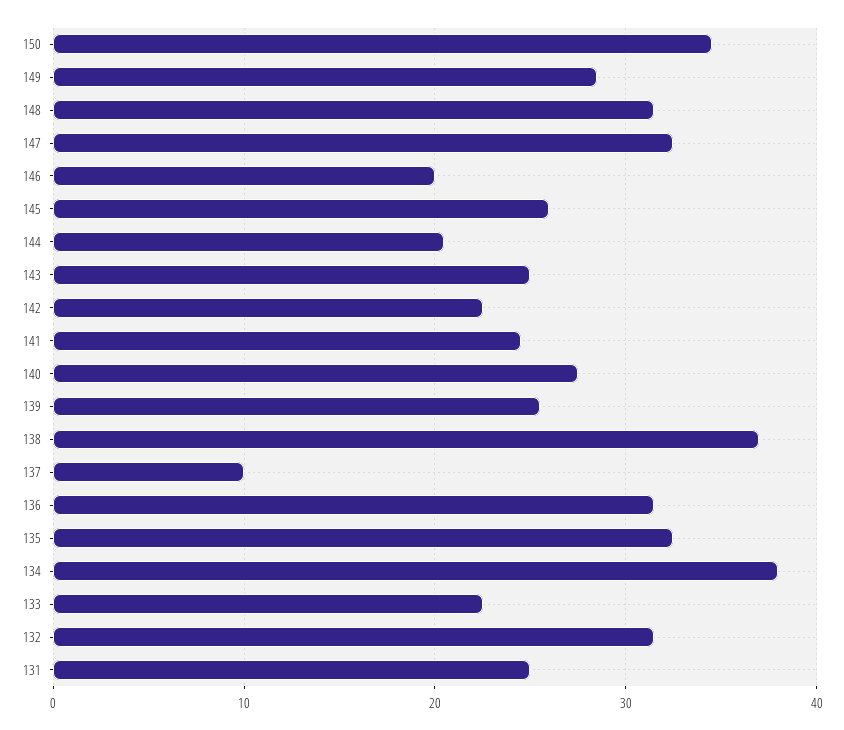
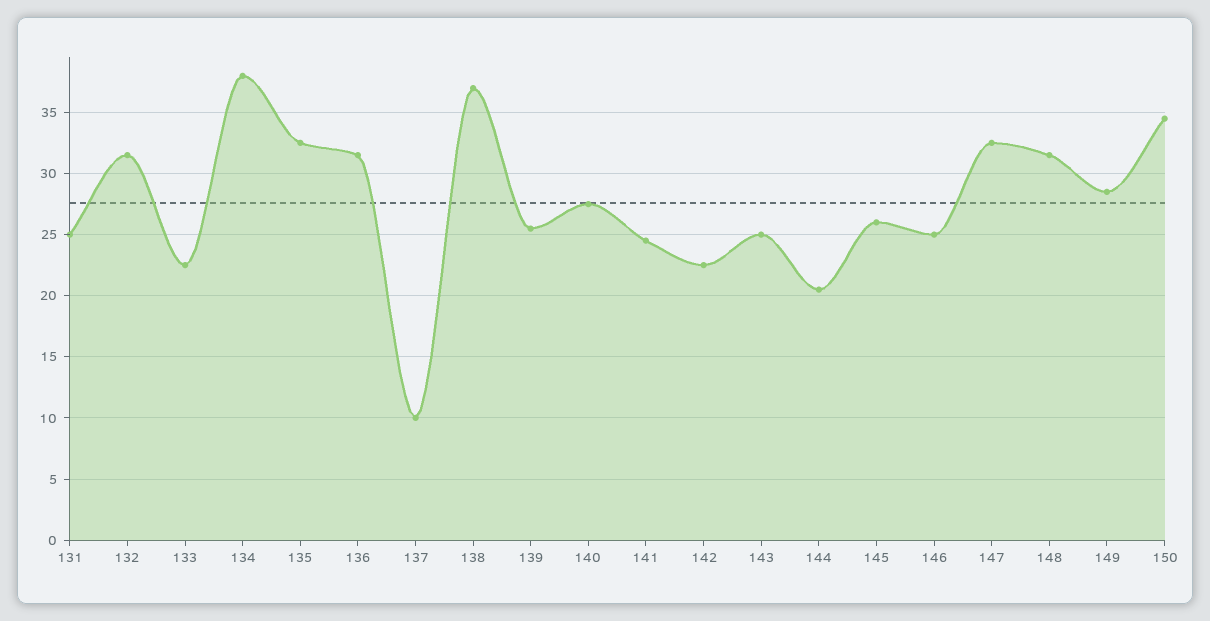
146: 20 -> 25

